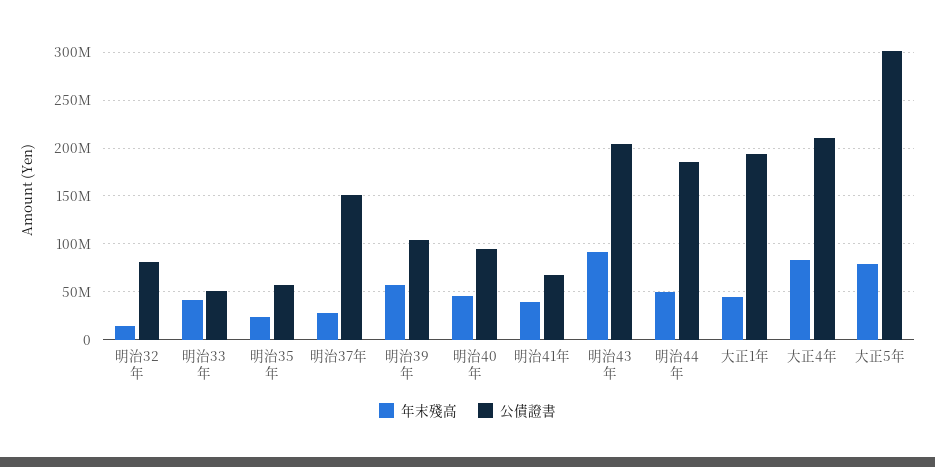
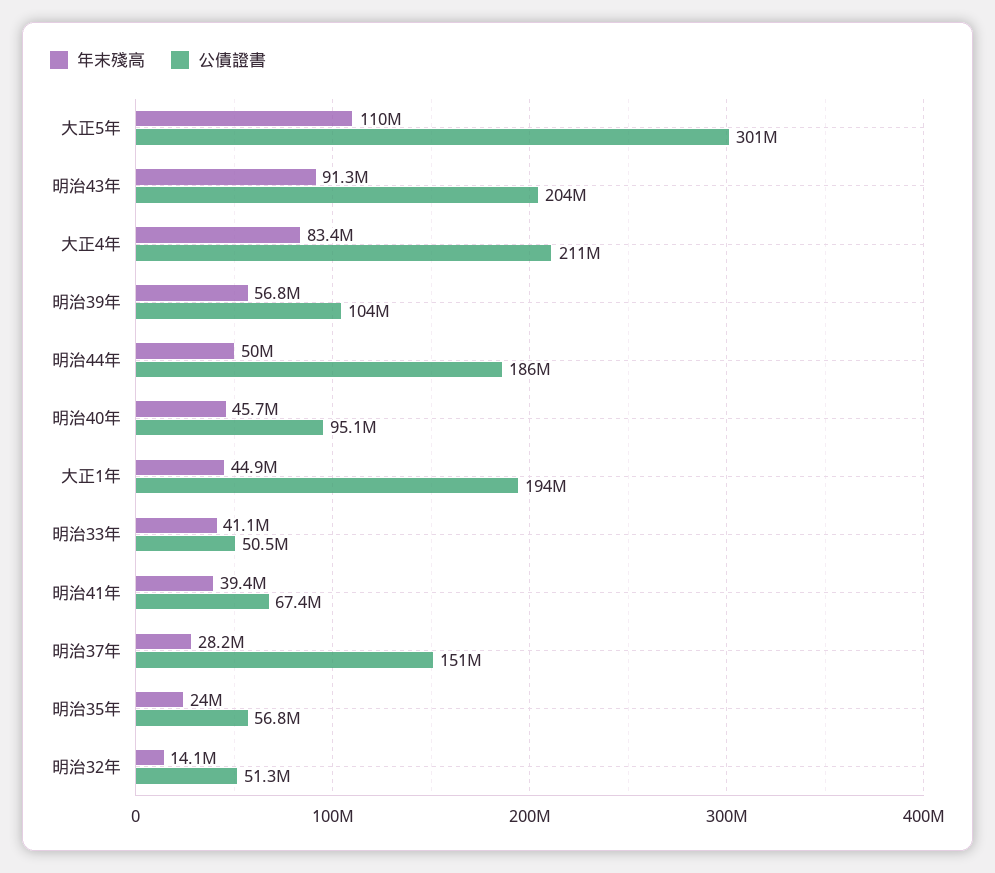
公債證書, 明治32年: 80000000 -> 51300000
年末殘高, 大正5年: 80000000 -> 110000000

